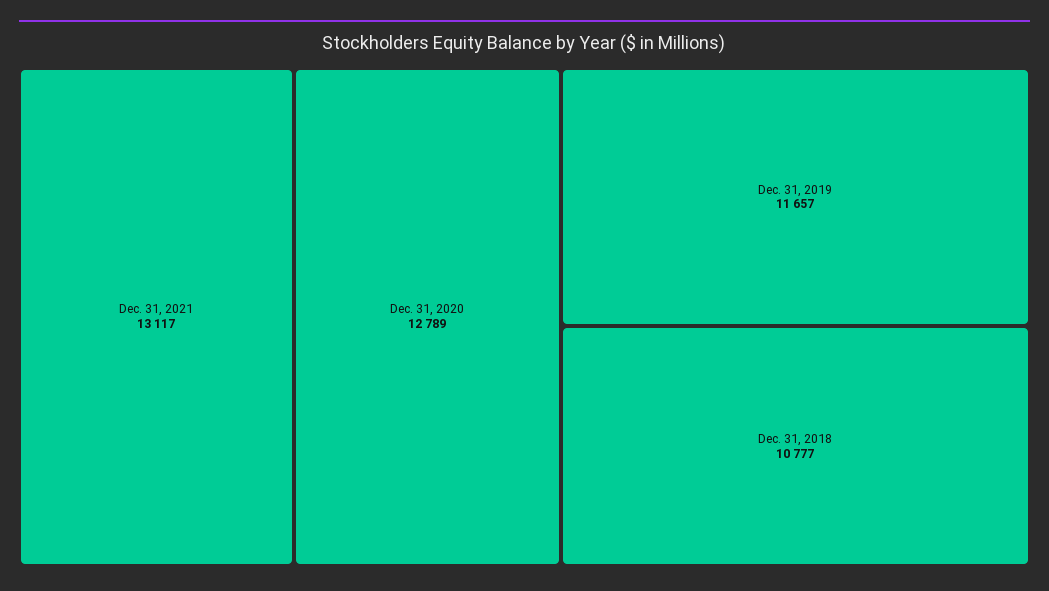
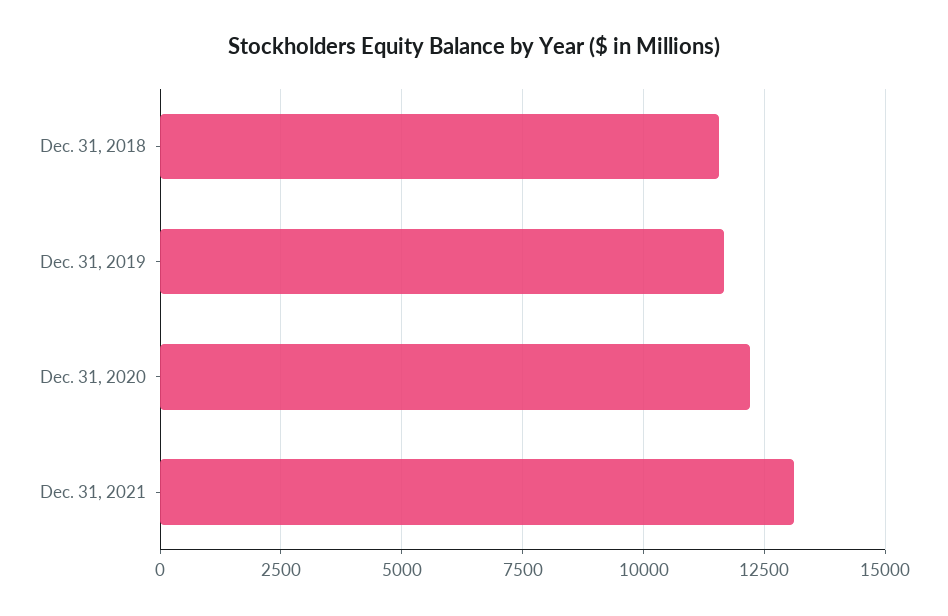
Dec. 31, 2020: 12789 -> 12250
Dec. 31, 2018: 10777 -> 11500

